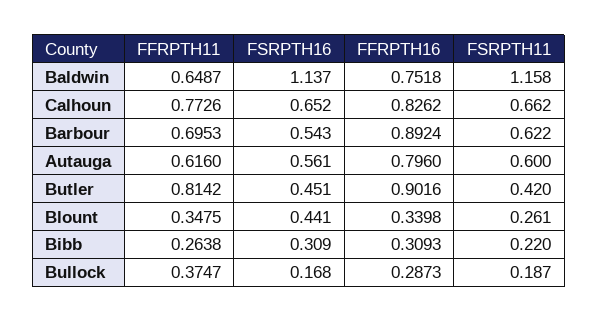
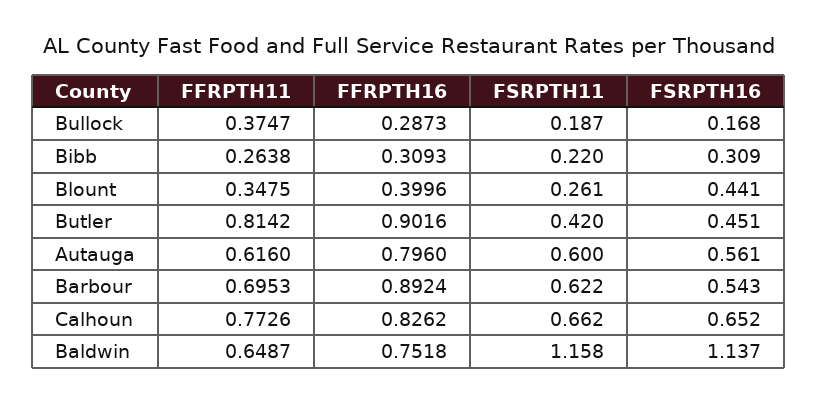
FFRPTH16, Blount: 0.3398 -> 0.3996

